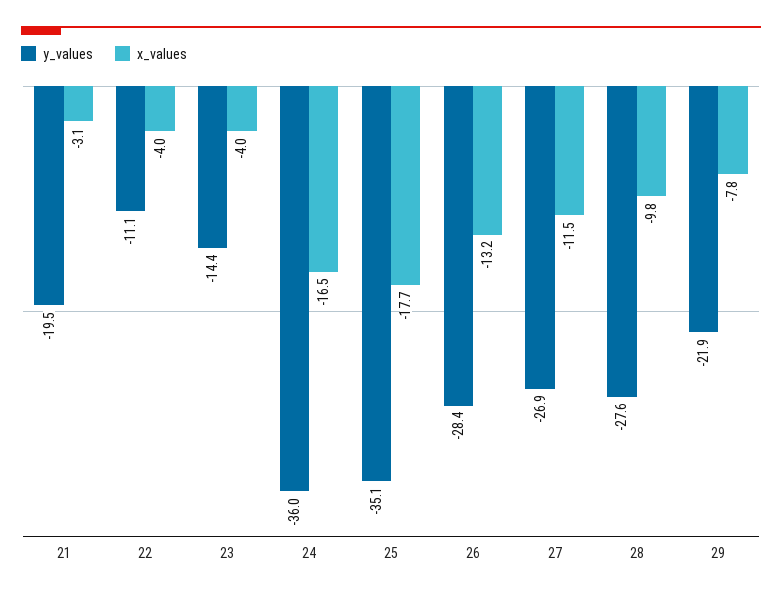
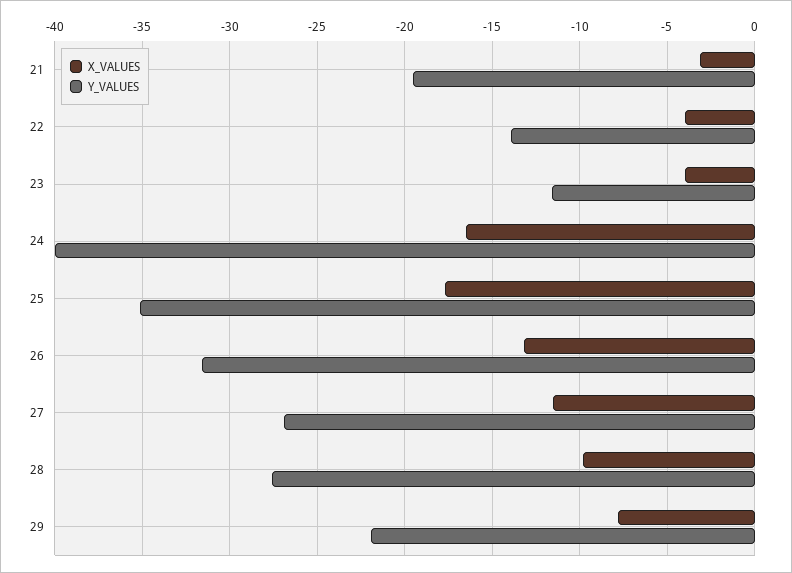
y_values, 22: -11.1 -> -14
y_values, 23: -14.4 -> -11.5
y_values, 24: -36 -> -40
y_values, 26: -28.4 -> -31.5

